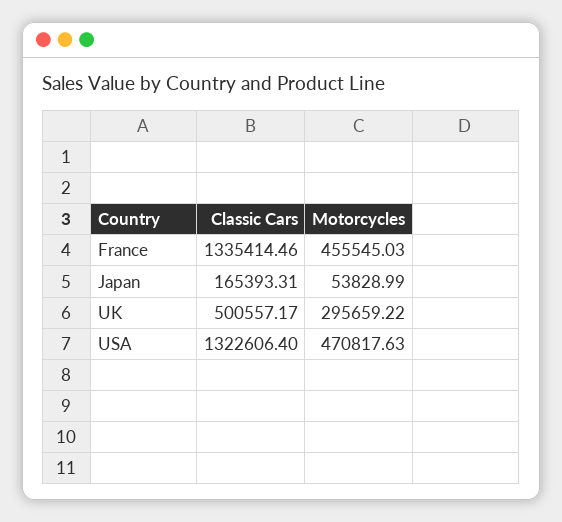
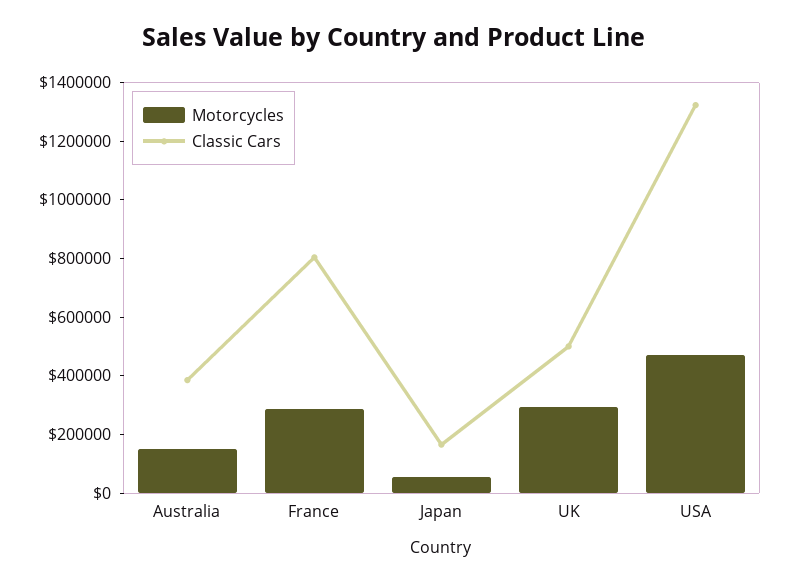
Classic Cars, France: 1335414.46 -> 800000
Motorcycles, France: 455545.03 -> 300000
Motorcycles, Australia: none -> 150000
Classic Cars, Australia: none -> 400000

